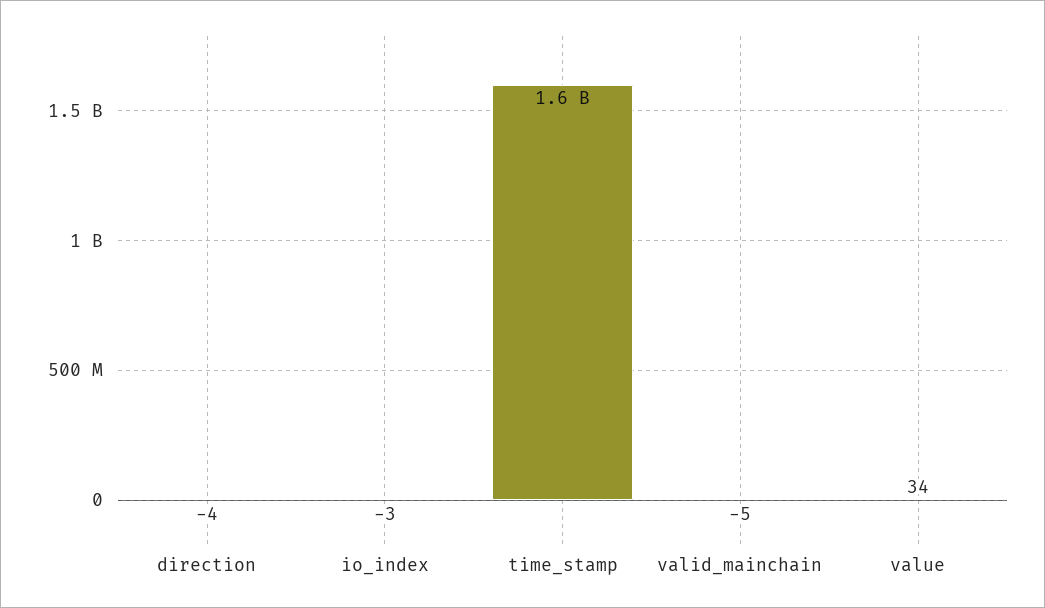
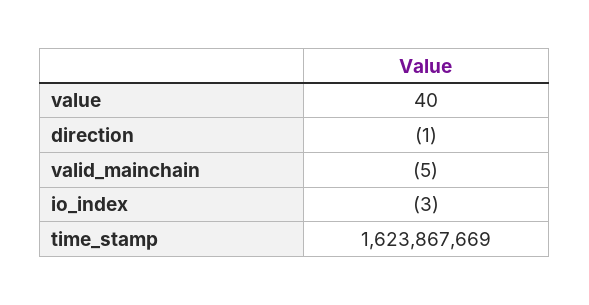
direction: -4 -> -1
value: 34 -> 40

